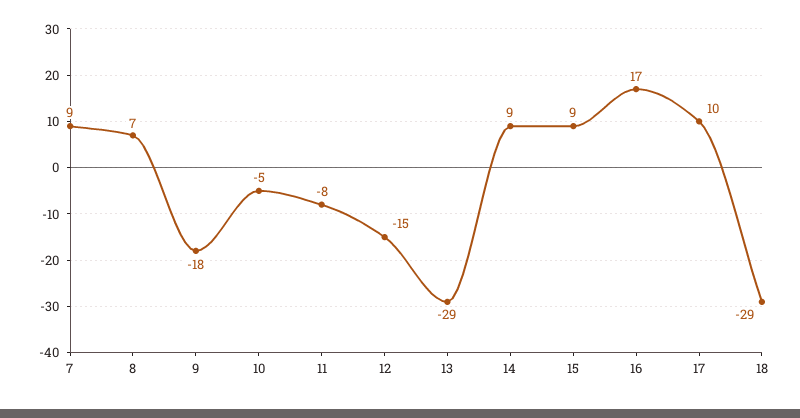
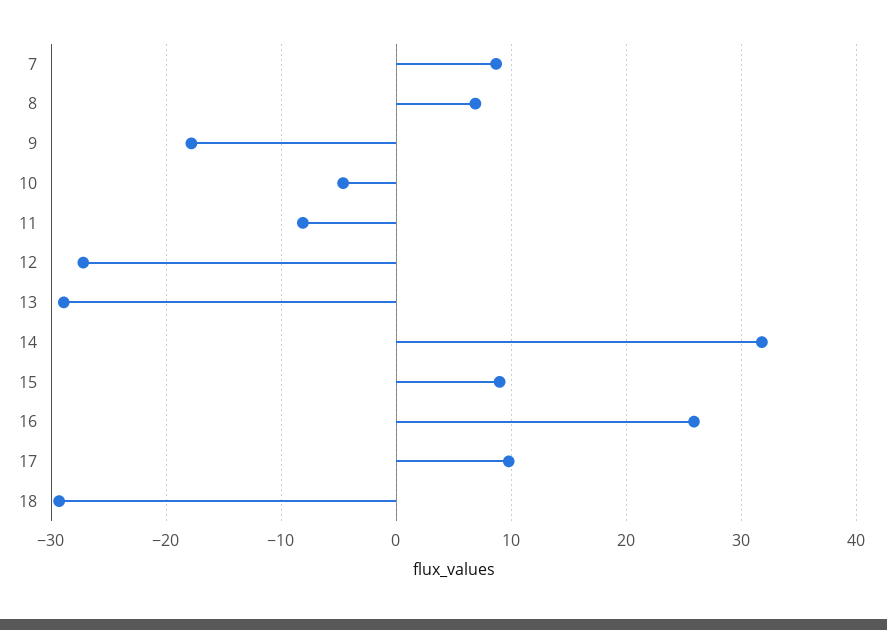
12: -15 -> -27
14: 9 -> 32
16: 17 -> 26

